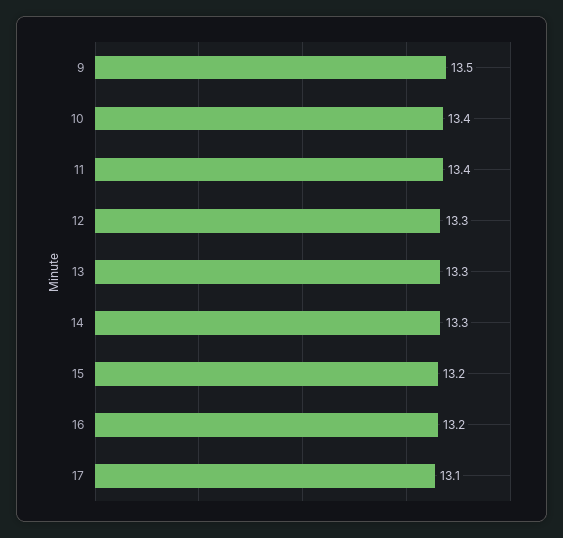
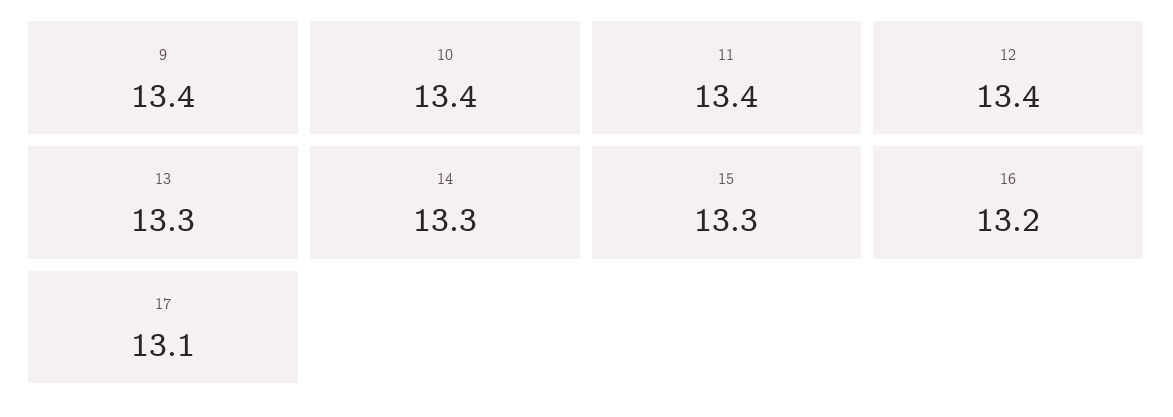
9: 13.5 -> 13.4
12: 13.3 -> 13.4
15: 13.2 -> 13.3

